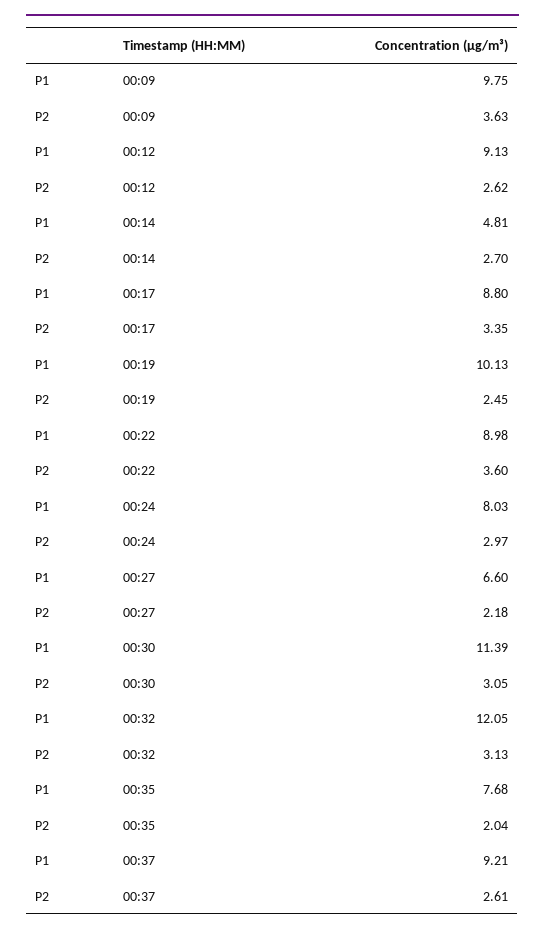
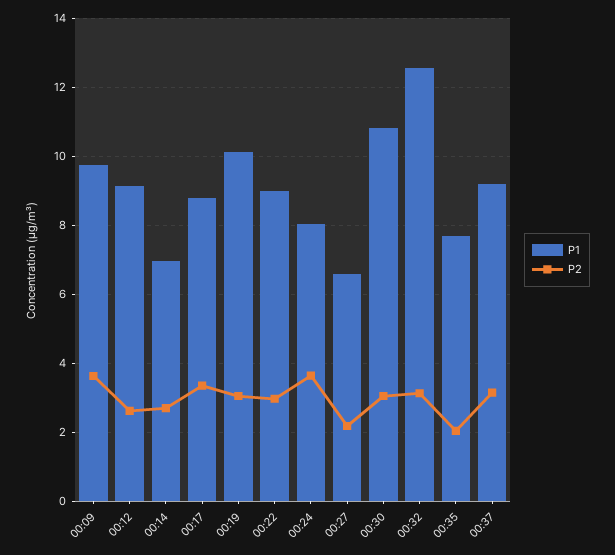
P1, 00:14: 4.81 -> 7
P2, 00:19: 2.45 -> 3
P2, 00:22: 3.6 -> 3
P2, 00:24: 2.97 -> 3.6
P1, 00:30: 11.39 -> 10.8
P1, 00:32: 12.05 -> 12.6
P2, 00:37: 2.61 -> 3.2

